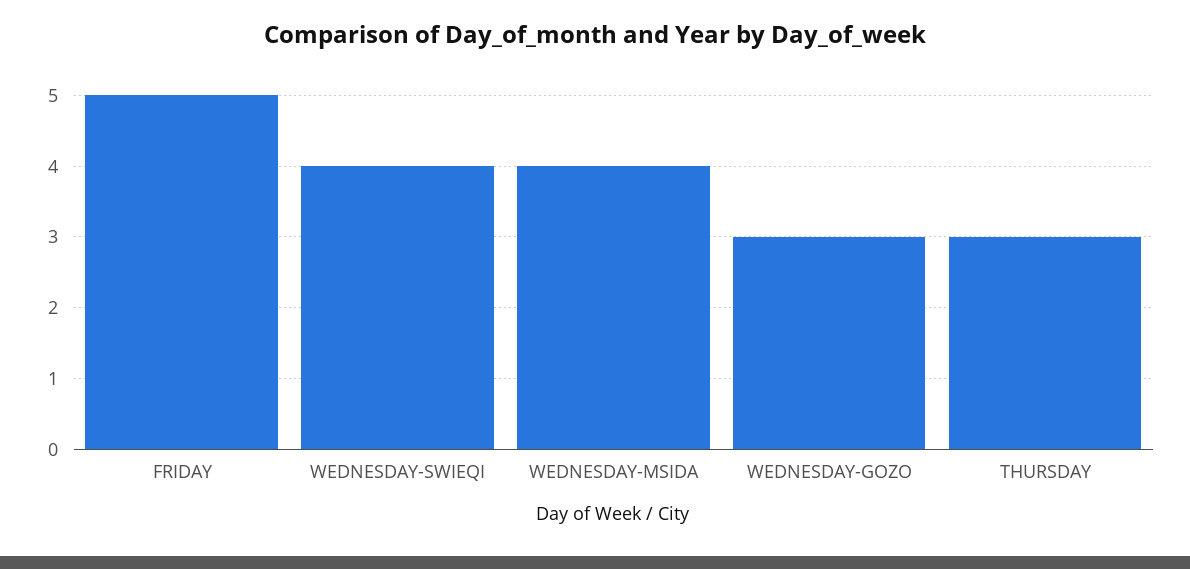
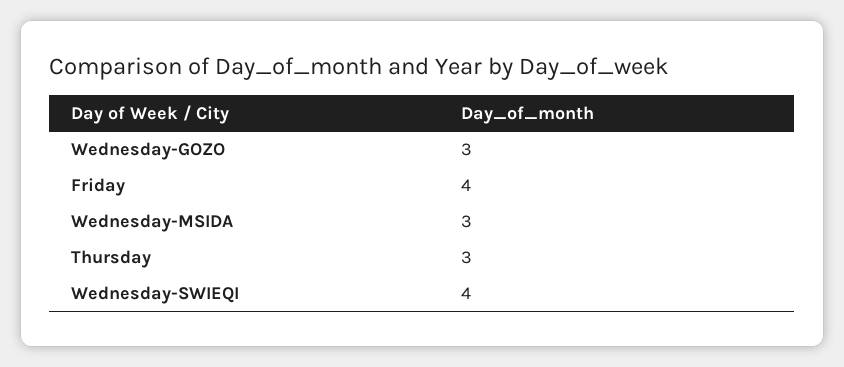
FRIDAY: 5 -> 4
WEDNESDAY-MSIDA: 4 -> 3

